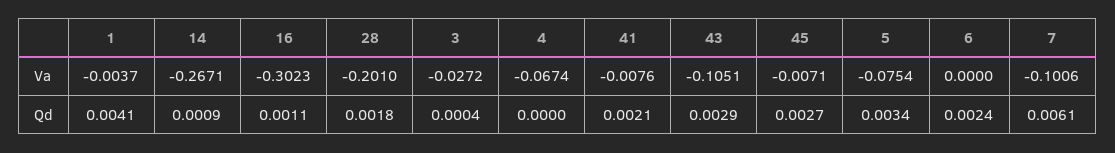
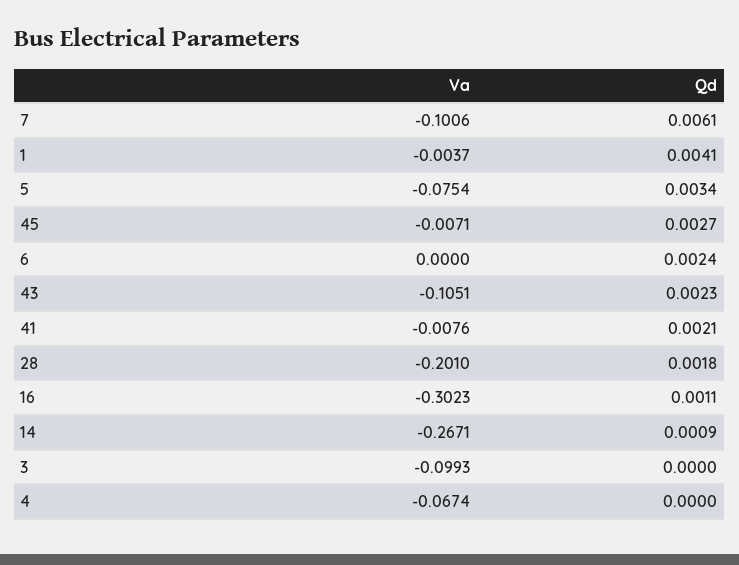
3, Va: -0.0272 -> -0.0993
3, Qd: 0.0004 -> 0
43, Qd: 0.0029 -> 0.0023

